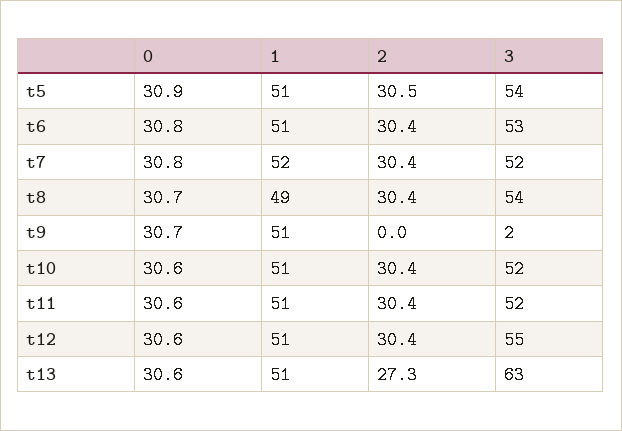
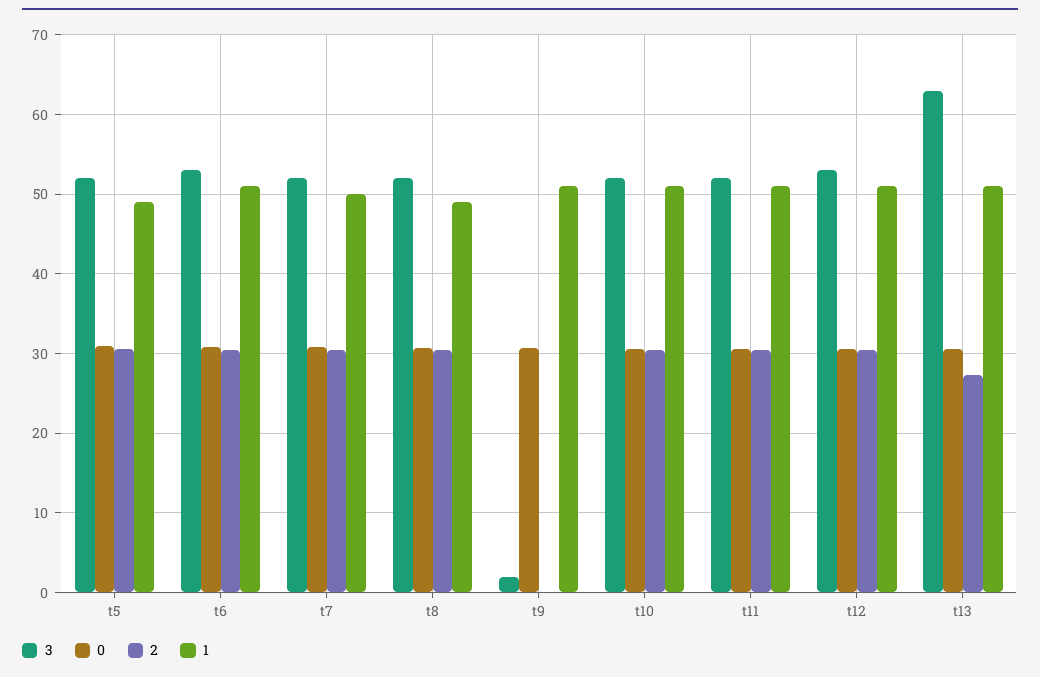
1, t5: 51 -> 49
3, t5: 54 -> 52
1, t7: 52 -> 50
3, t8: 54 -> 52
3, t12: 55 -> 53

